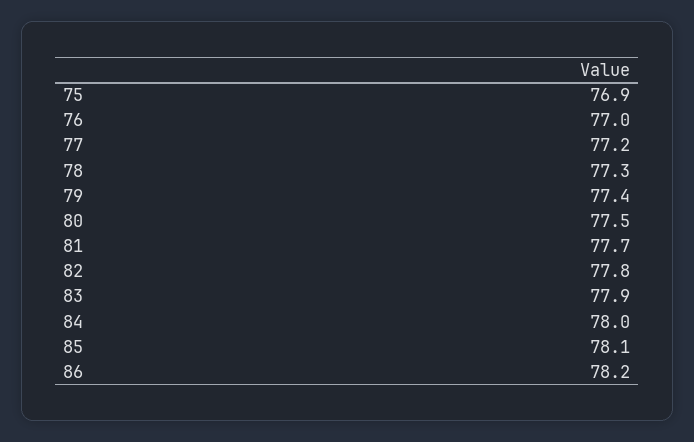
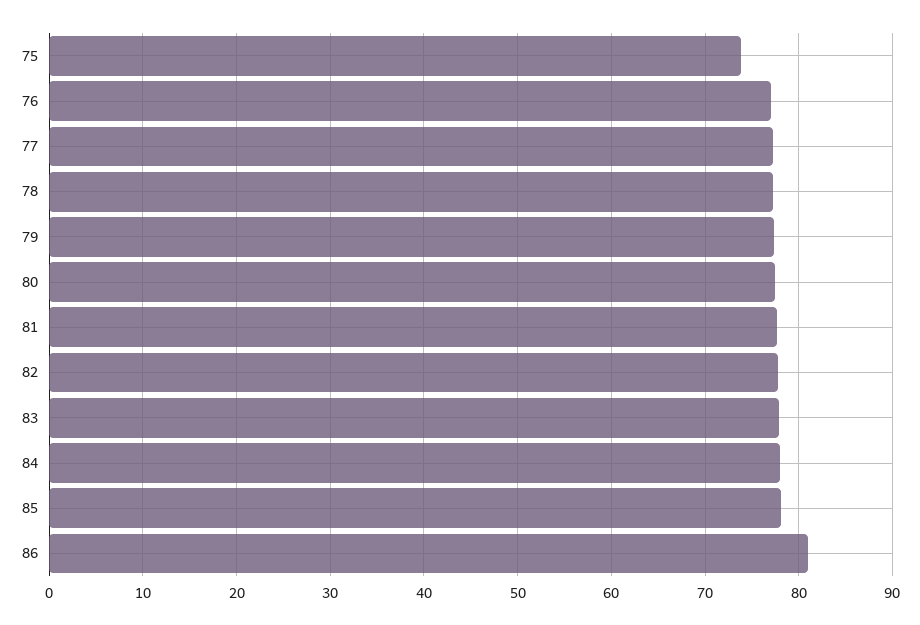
75: 76.9 -> 74
86: 78.2 -> 81

